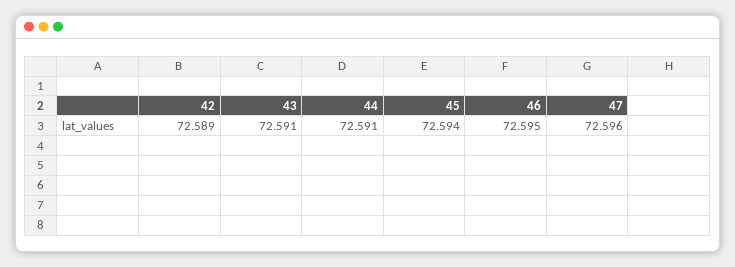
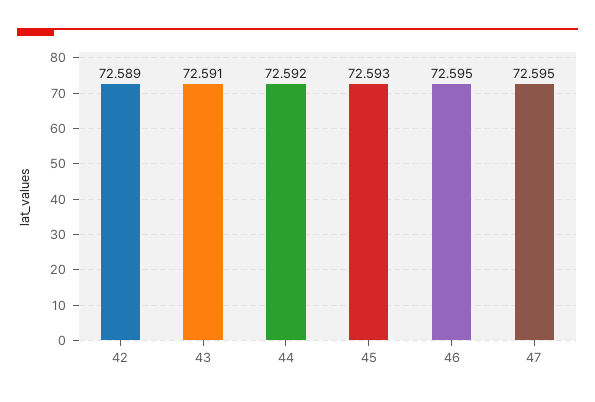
44: 72.591 -> 72.592
45: 72.594 -> 72.593
47: 72.596 -> 72.595

